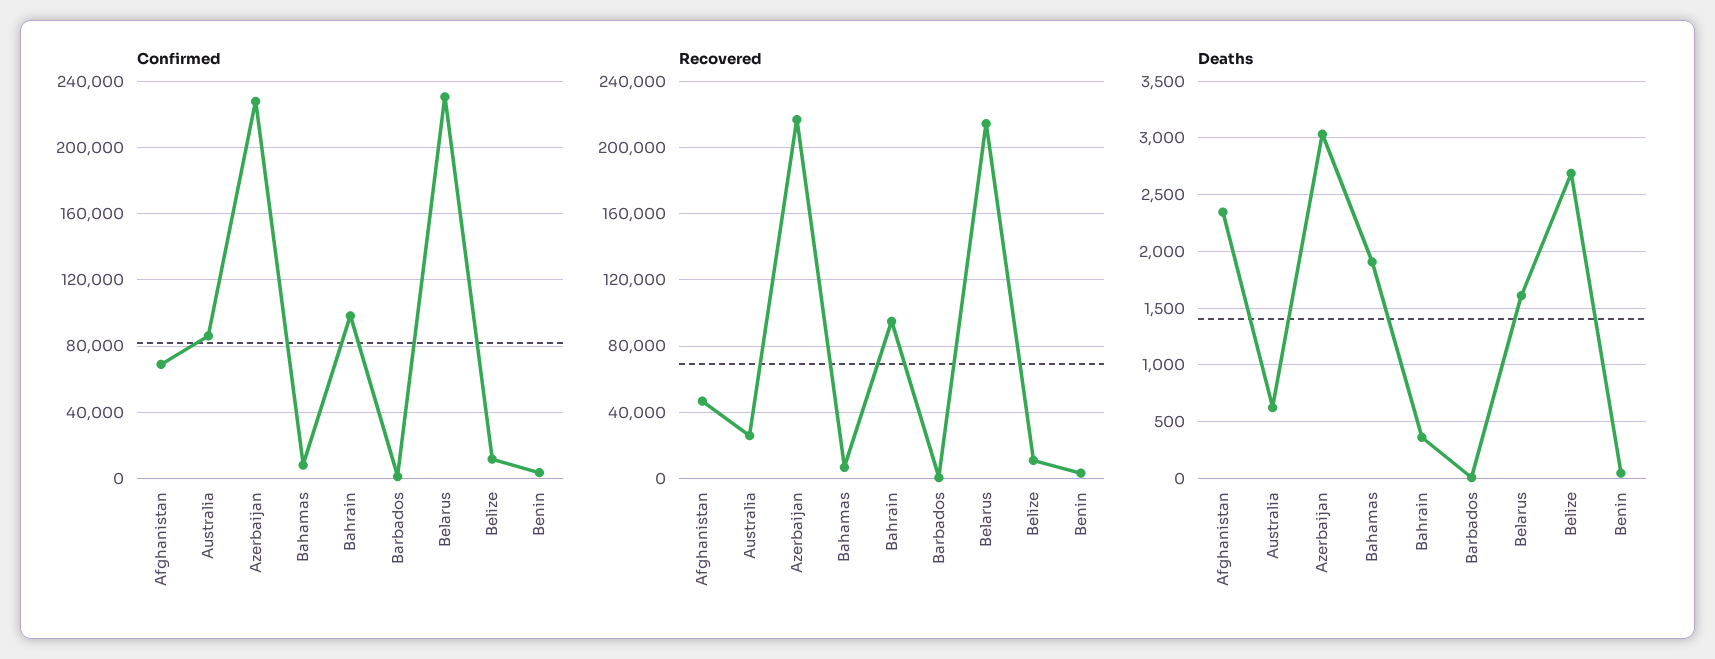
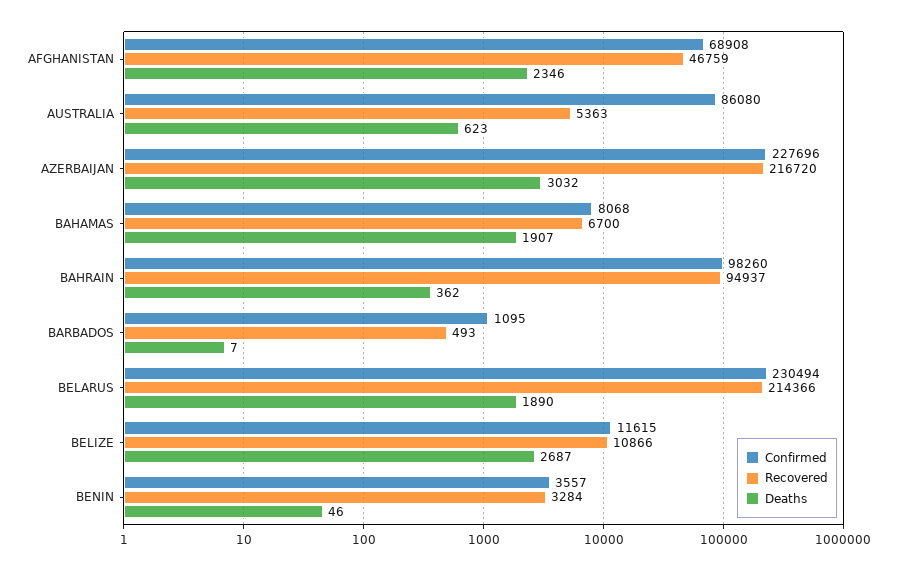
Recovered, Australia: 25000 -> 5363
Deaths, Belarus: 1600 -> 1890

